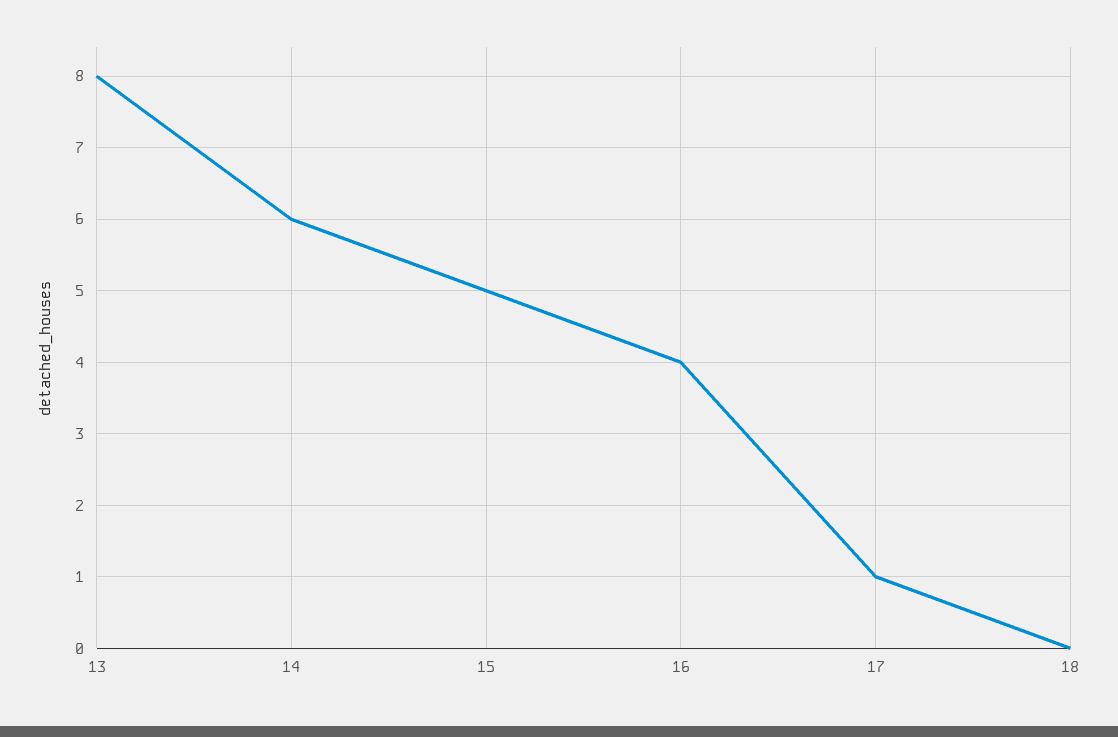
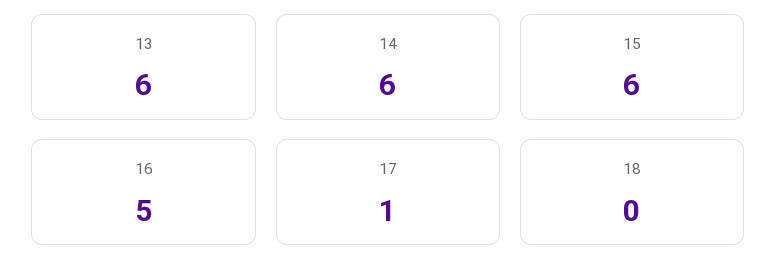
13: 8 -> 6
15: 5 -> 6
16: 4 -> 5

